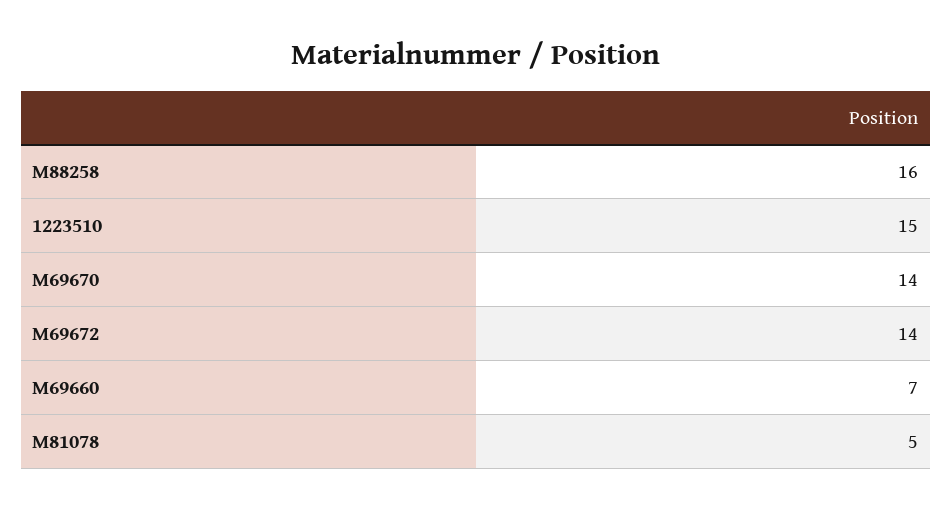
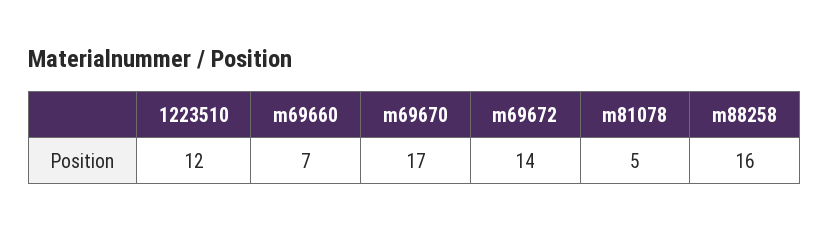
1223510: 15 -> 12
M69670: 14 -> 17

